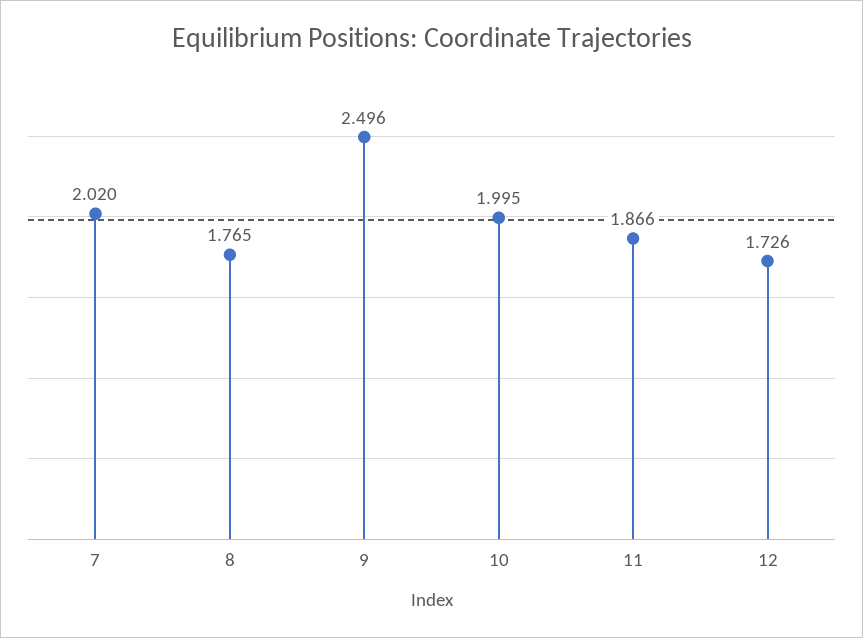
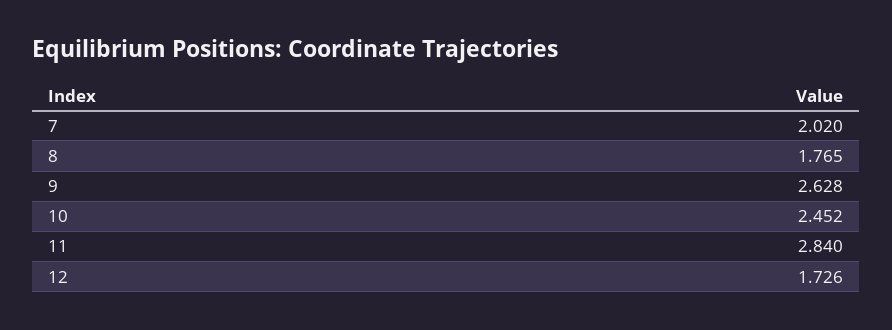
9: 2.496 -> 2.628
10: 1.995 -> 2.452
11: 1.866 -> 2.84

